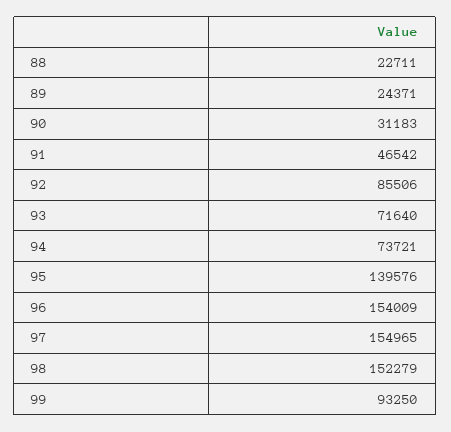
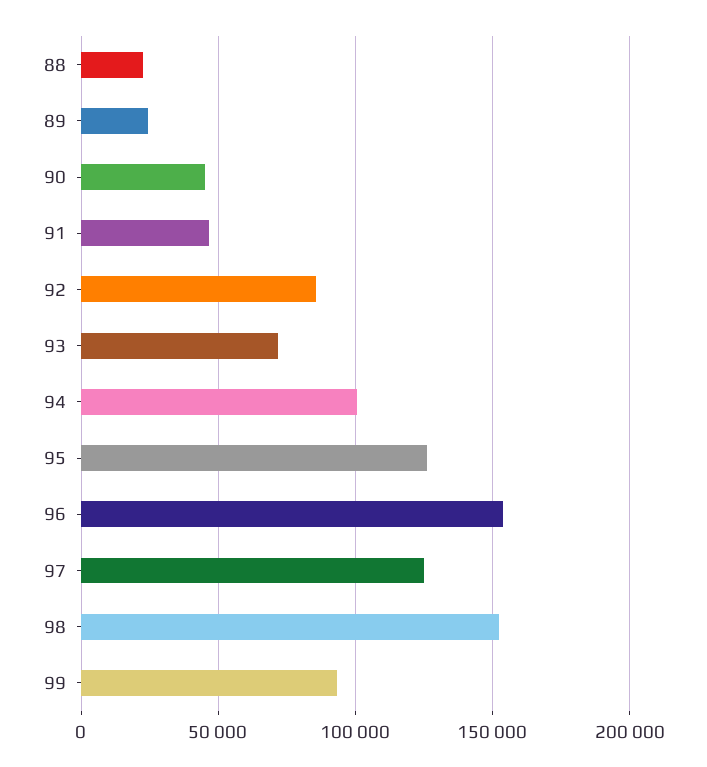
90: 31183 -> 45000
94: 73721 -> 100000
95: 139576 -> 125000
97: 154965 -> 125000

